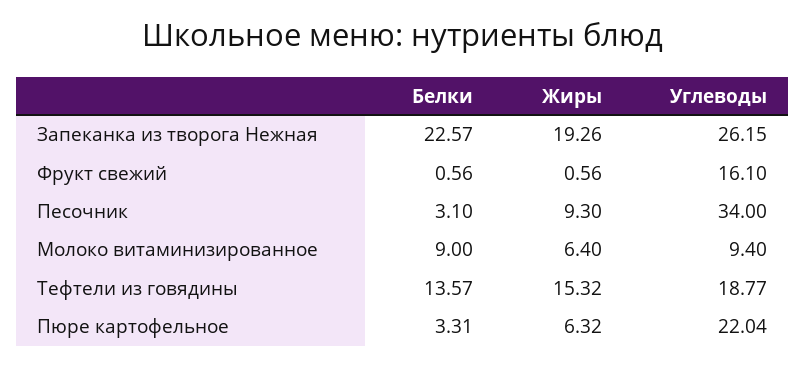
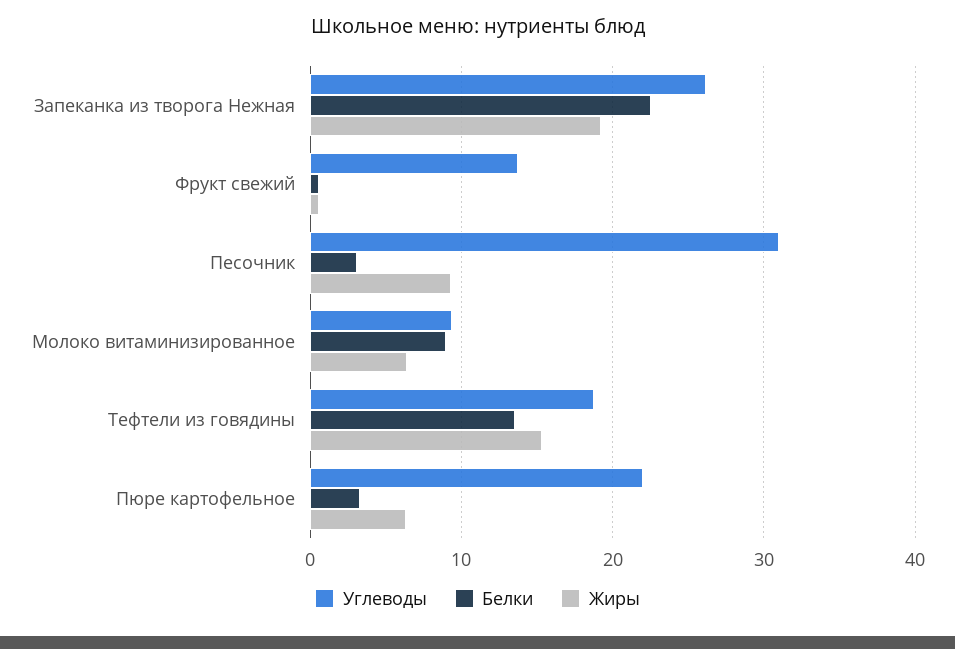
Углеводы, Фрукт свежий: 16.1 -> 14
Углеводы, Песочник: 34 -> 31

